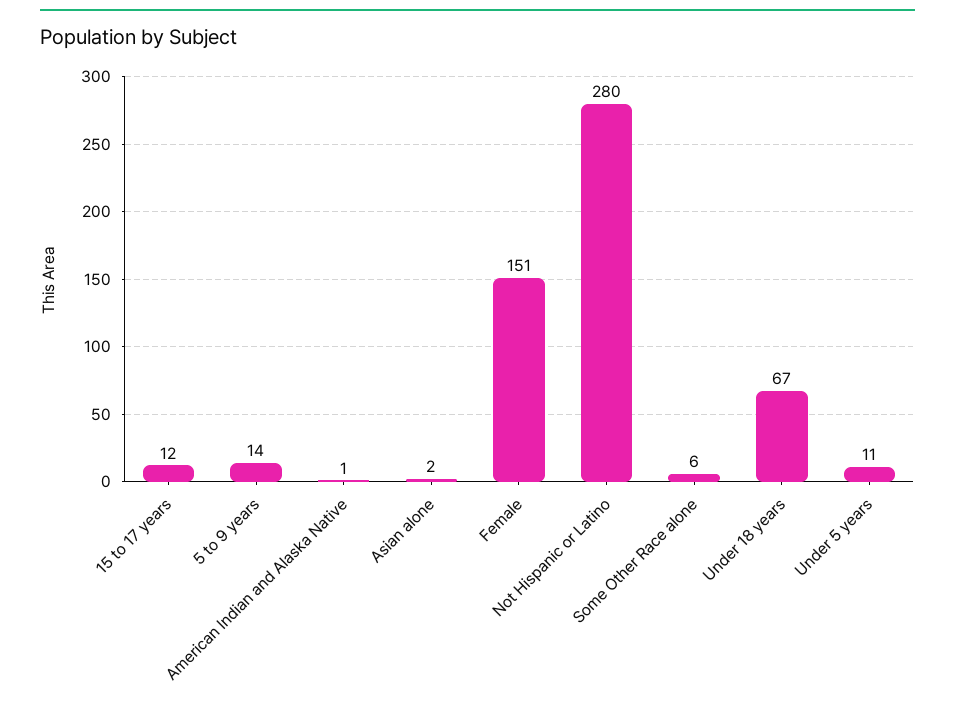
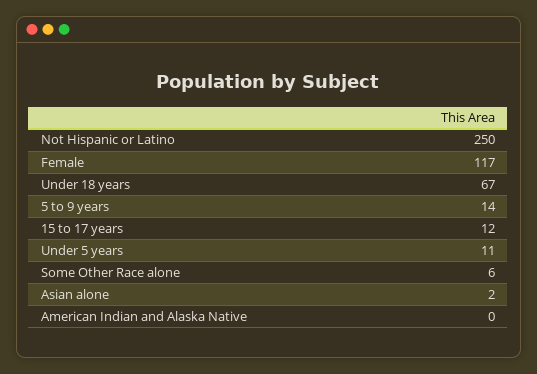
American Indian and Alaska Native: 1 -> 0
Female: 151 -> 117
Not Hispanic or Latino: 280 -> 250

